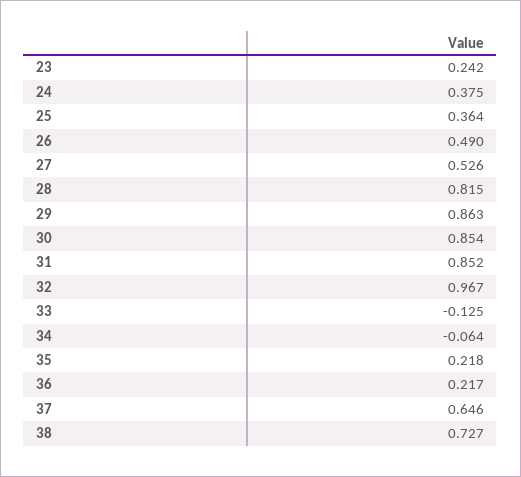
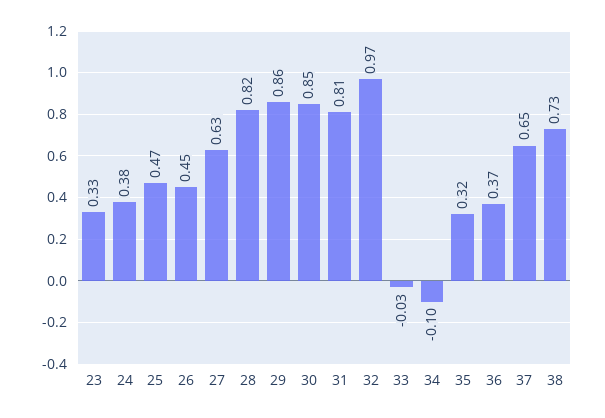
23: 0.242 -> 0.33
25: 0.364 -> 0.47
26: 0.49 -> 0.45
27: 0.526 -> 0.63
31: 0.852 -> 0.81
33: -0.125 -> -0.03
34: -0.064 -> -0.1
35: 0.218 -> 0.32
36: 0.217 -> 0.37

